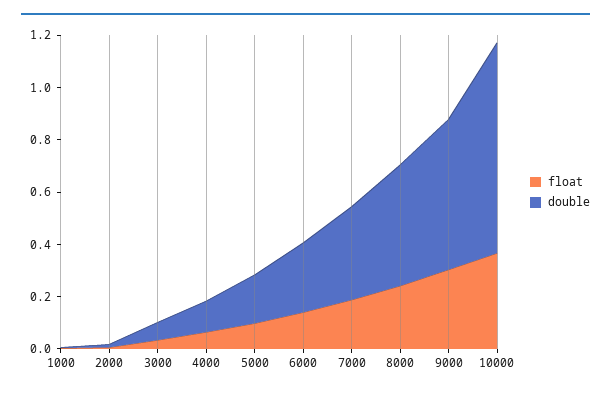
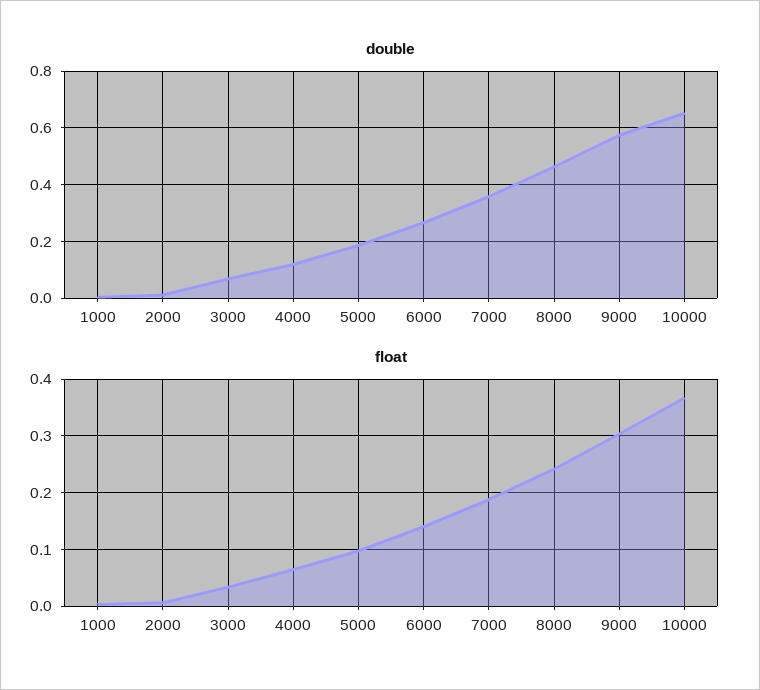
double, 10000: 0.8 -> 0.65

